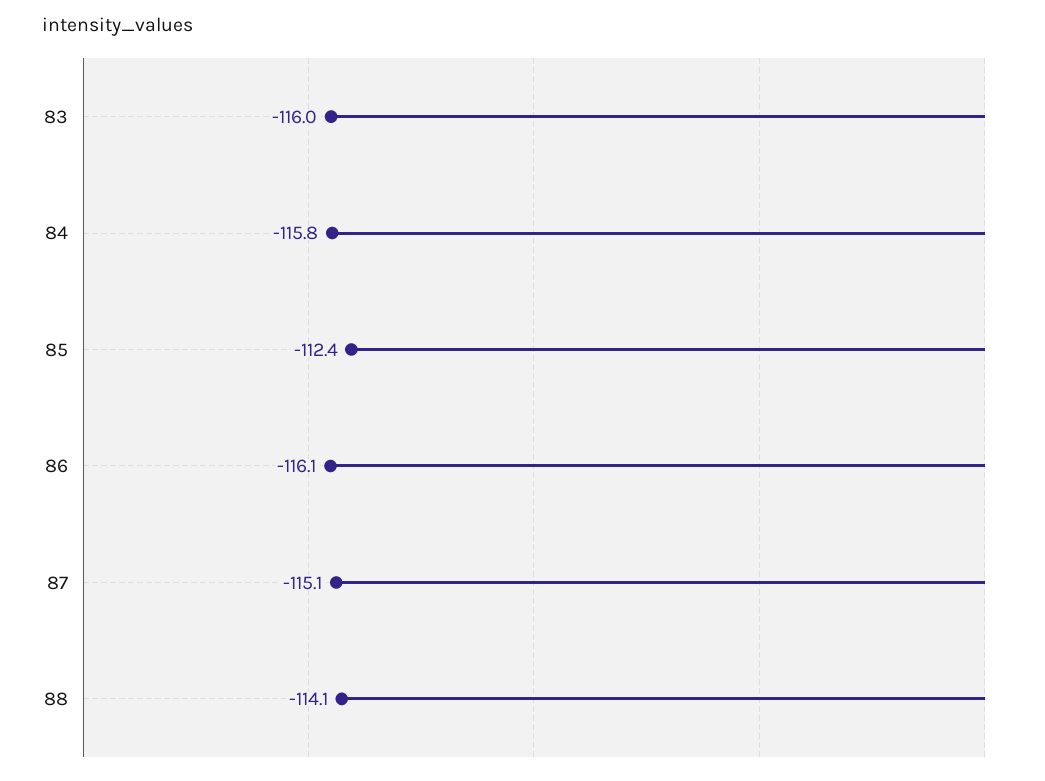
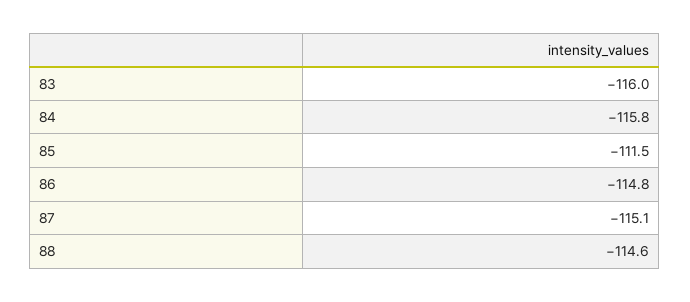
85: -112.4 -> -111.5
86: -116.1 -> -114.8
88: -114.1 -> -114.6

